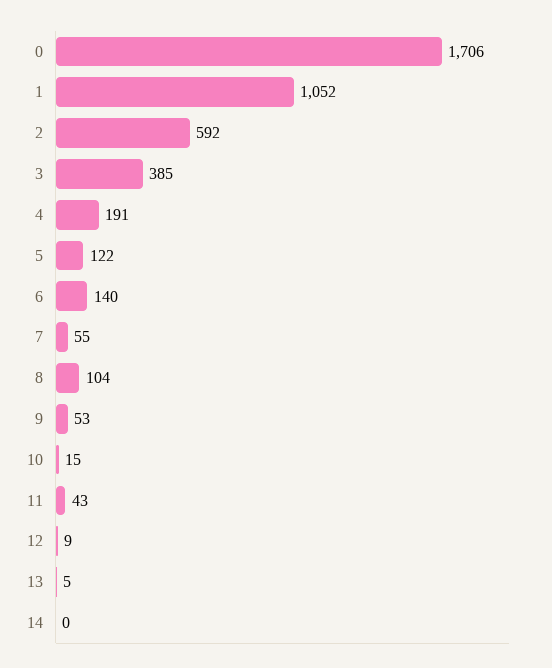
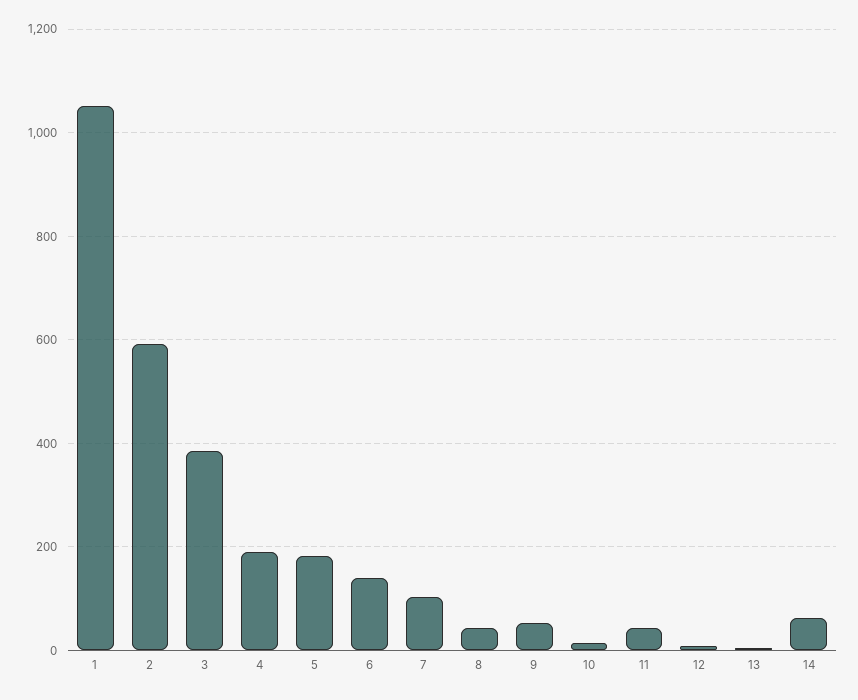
0: 1706 -> none
5: 122 -> 180
7: 55 -> 100
8: 104 -> 40
14: 0 -> 60

